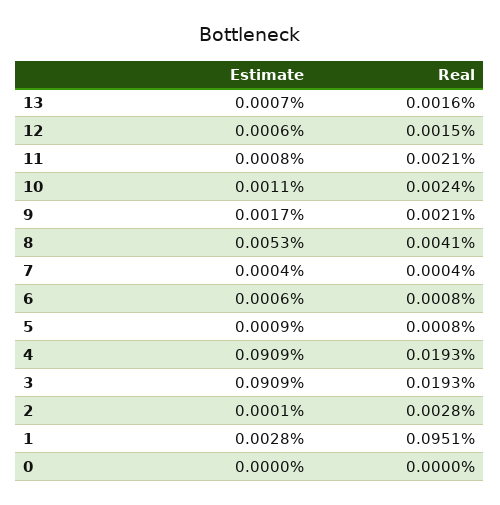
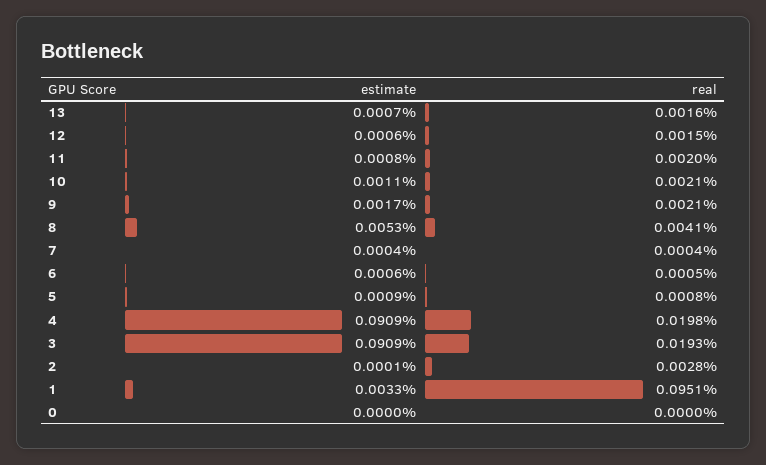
Real, 11: 0.0021 -> 0.002
Real, 10: 0.0024 -> 0.0021
Real, 6: 0.0008 -> 0.0005
Real, 4: 0.0193 -> 0.0198
Estimate, 1: 0.0028 -> 0.0033

